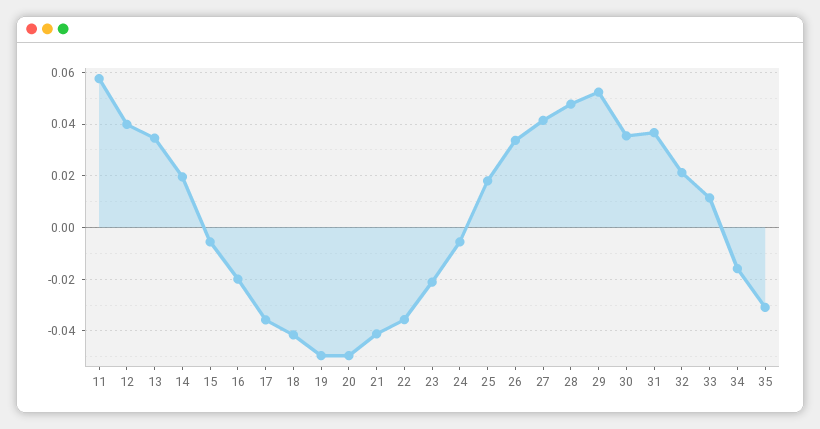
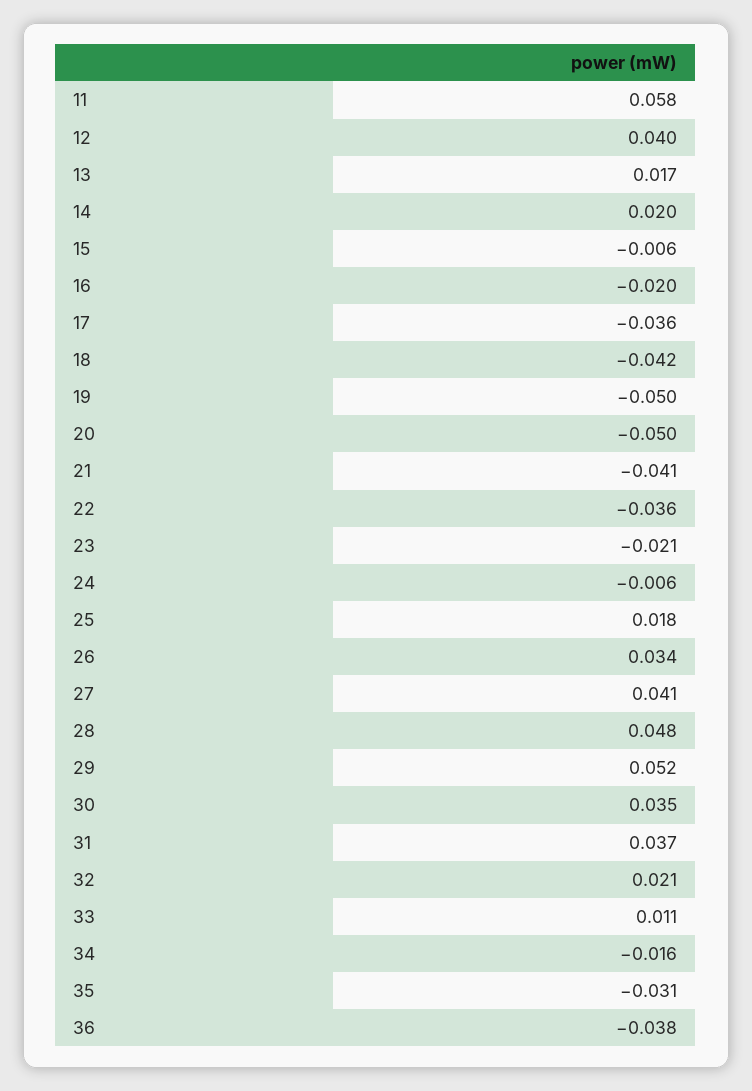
13: 0.035 -> 0.017
36: none -> -0.038

